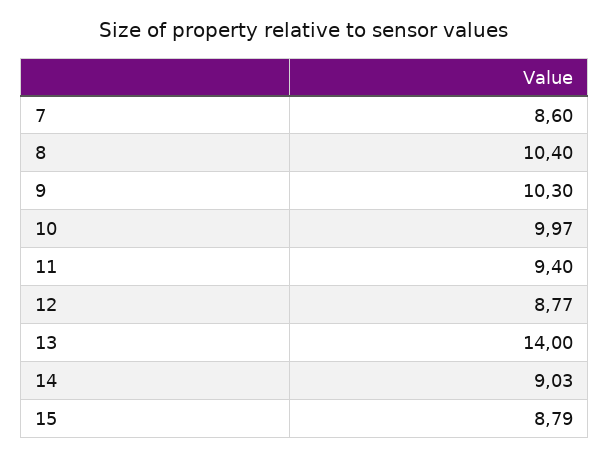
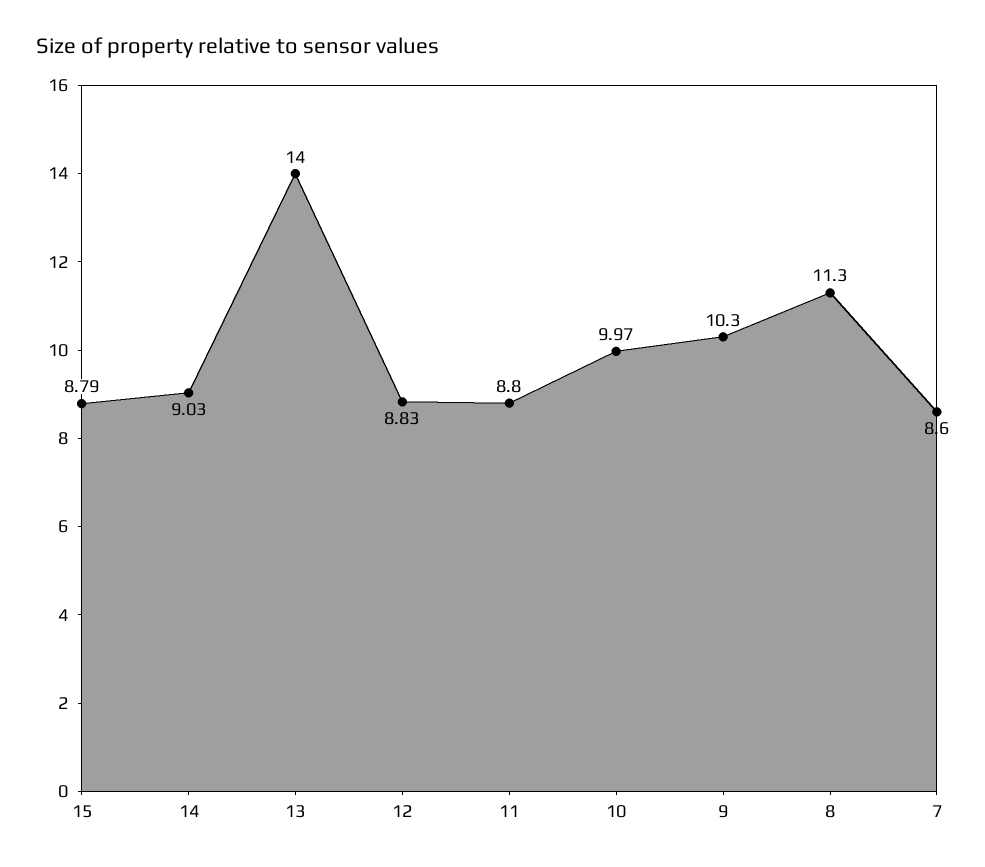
8: 10.4 -> 11.3
11: 9.4 -> 8.8
12: 8.77 -> 8.83

